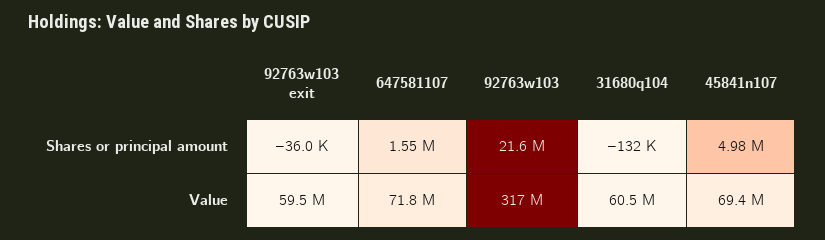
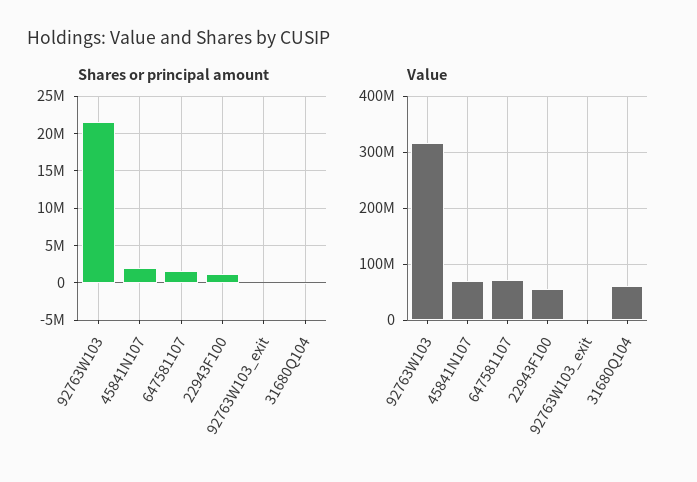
Shares or principal amount, 45841n107: 4980000 -> 2000000
Value, 92763w103 exit: 59500000 -> 0
Shares or principal amount, 22943F100: none -> 1000000
Value, 22943F100: none -> 60000000

